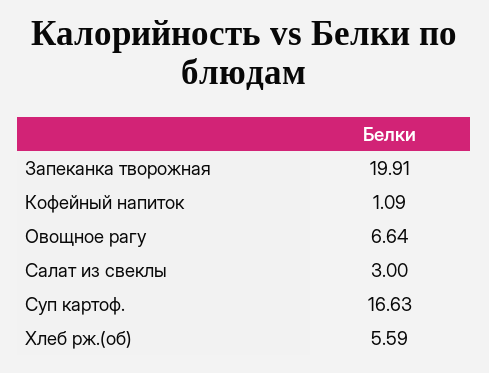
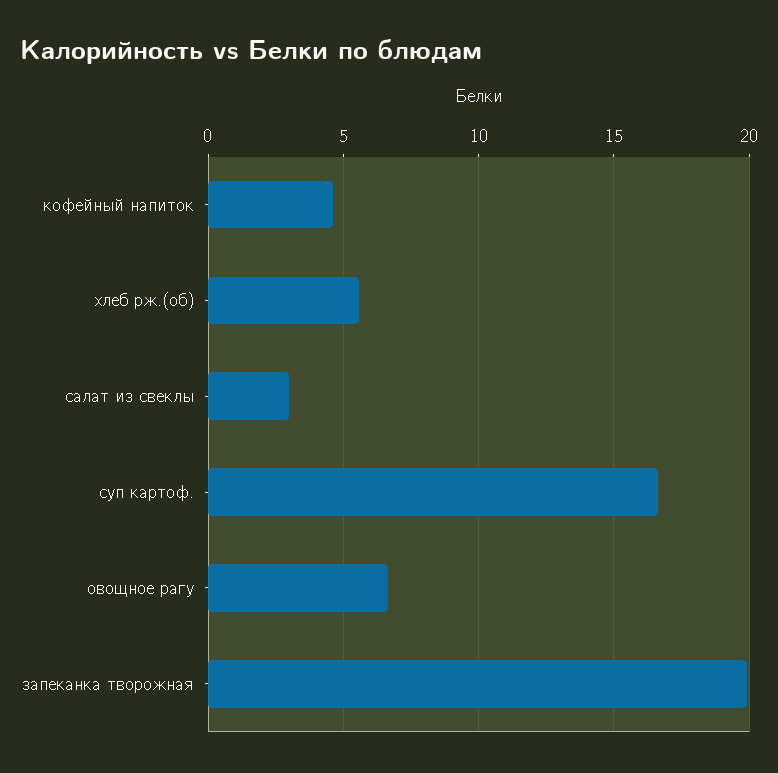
Кофейный напиток: 1.09 -> 4.5

